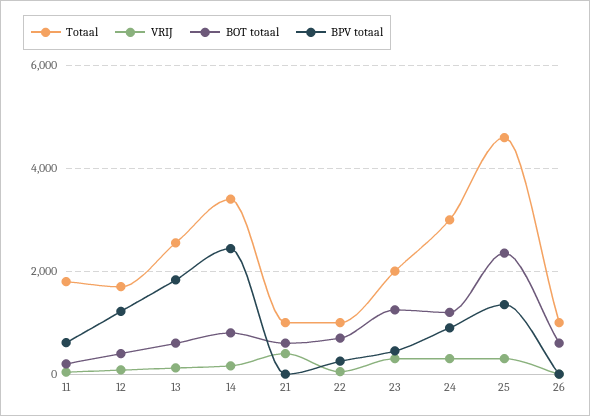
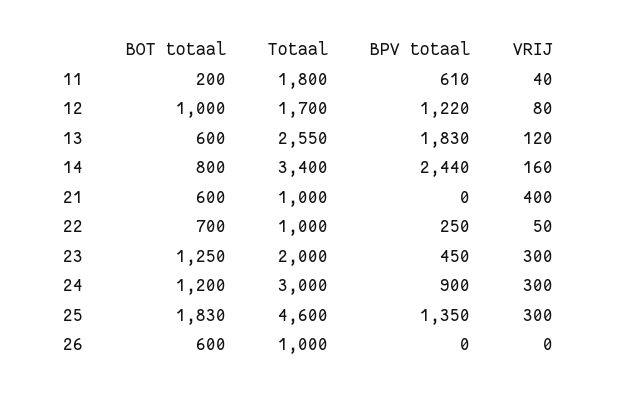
BOT totaal, 12: 400 -> 1000
BOT totaal, 25: 2400 -> 1830

